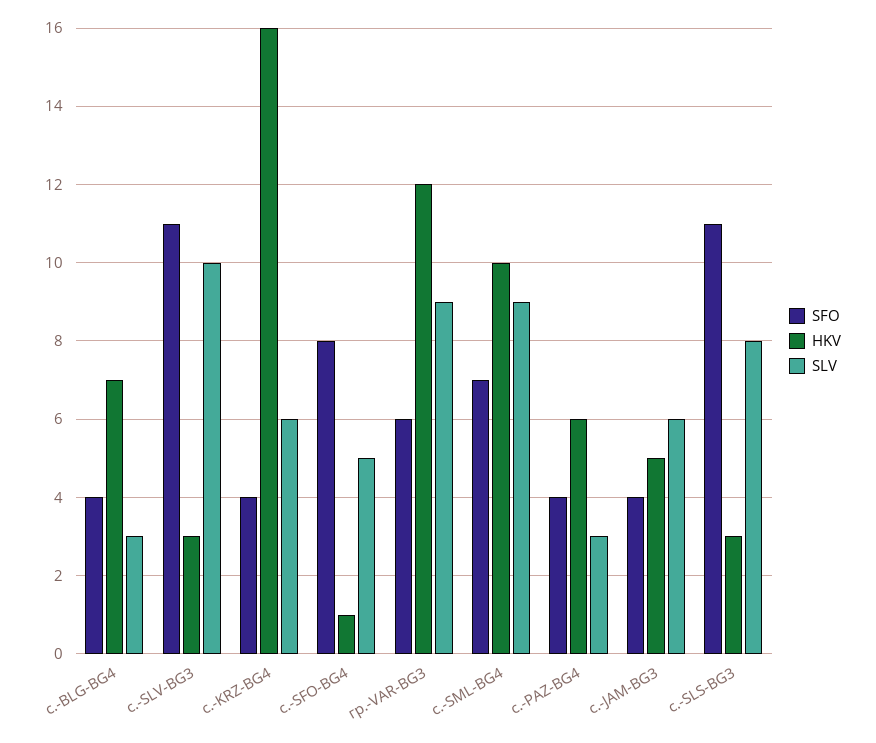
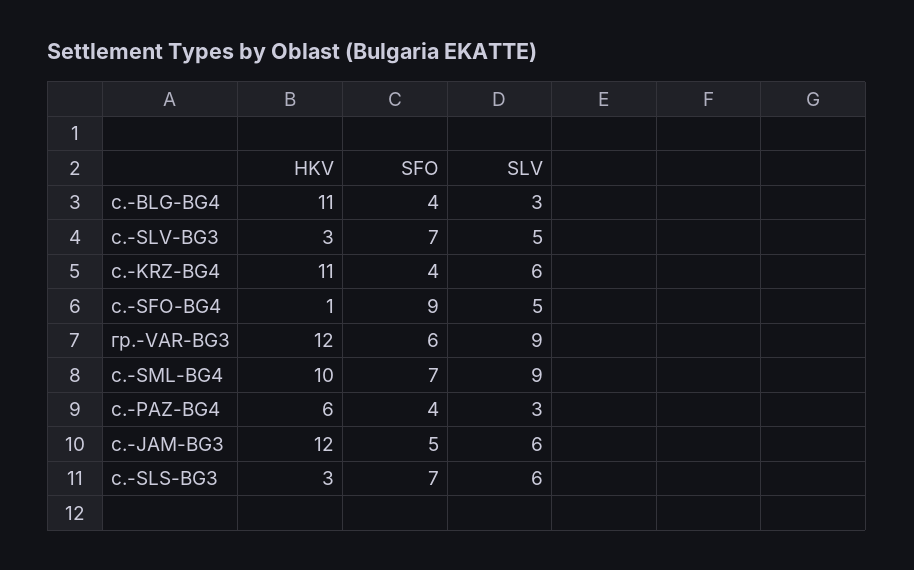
HKV, с.-BLG-BG4: 7 -> 11
SFO, с.-SLV-BG3: 11 -> 7
SLV, с.-SLV-BG3: 10 -> 5
HKV, с.-KRZ-BG4: 16 -> 11
SFO, с.-SFO-BG4: 8 -> 9
SFO, с.-JAM-BG3: 4 -> 5
HKV, с.-JAM-BG3: 5 -> 12
SFO, с.-SLS-BG3: 11 -> 7
SLV, с.-SLS-BG3: 8 -> 6

